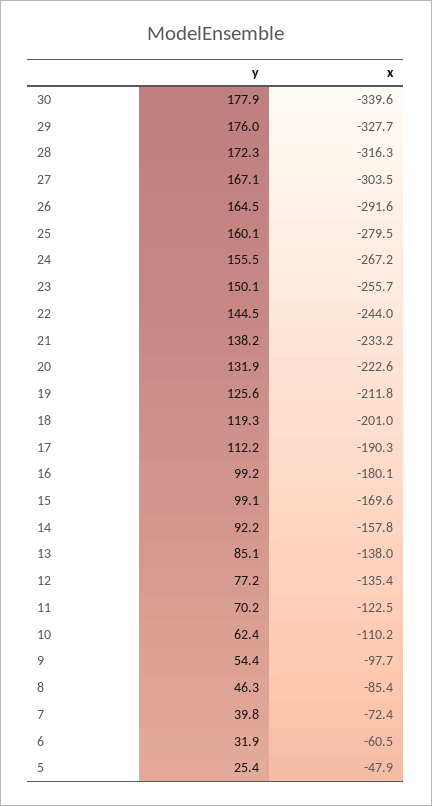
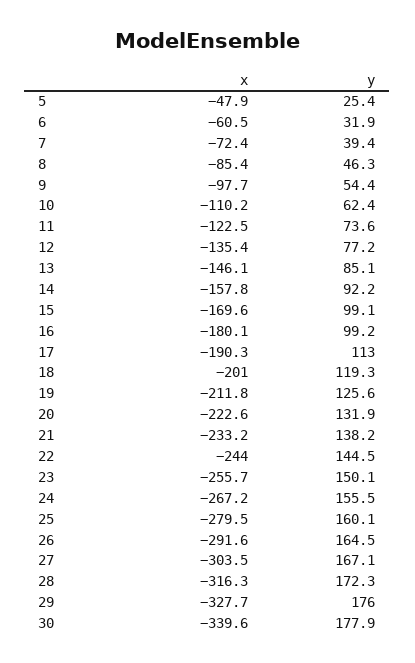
y, 17: 112.2 -> 113
x, 13: -138 -> -146.1
y, 11: 70.2 -> 73.6
y, 7: 39.8 -> 39.4

